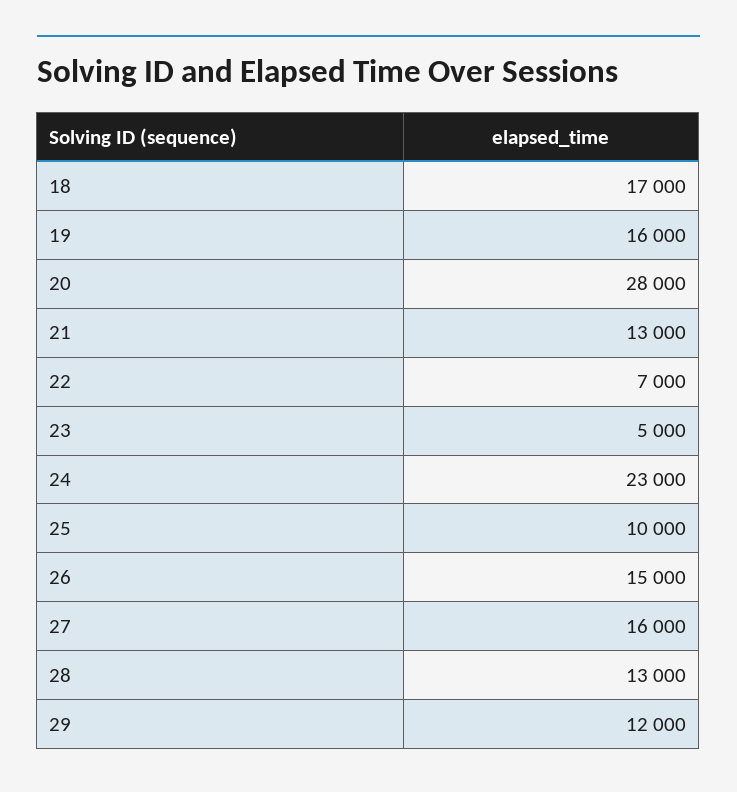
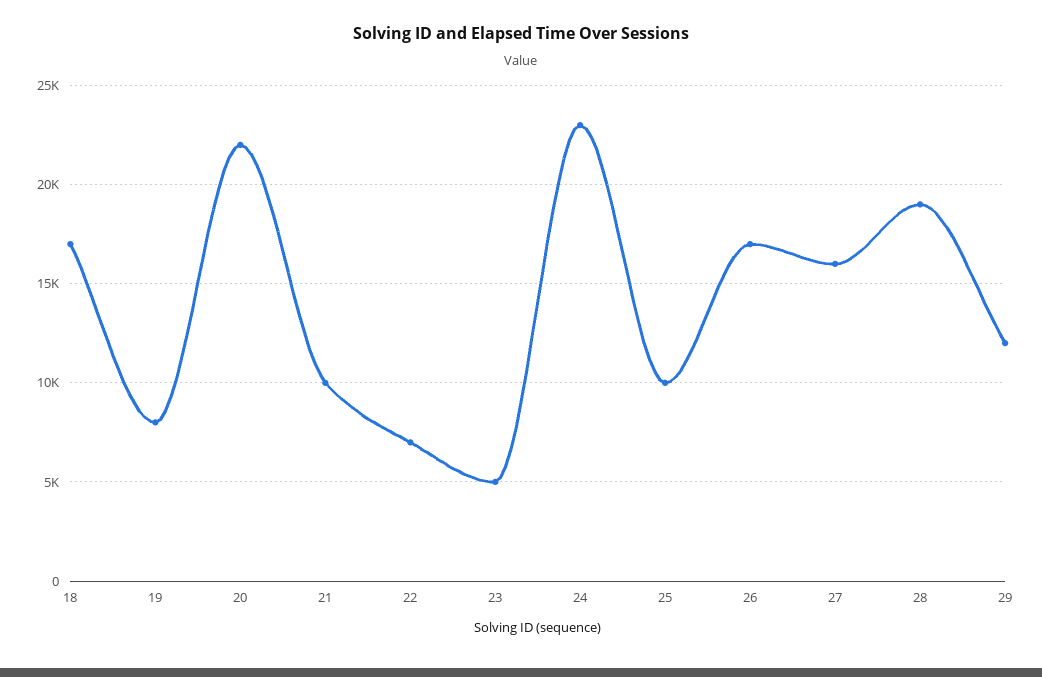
19: 16000 -> 8000
20: 28000 -> 22000
21: 13000 -> 10000
26: 15000 -> 17000
28: 13000 -> 19000

